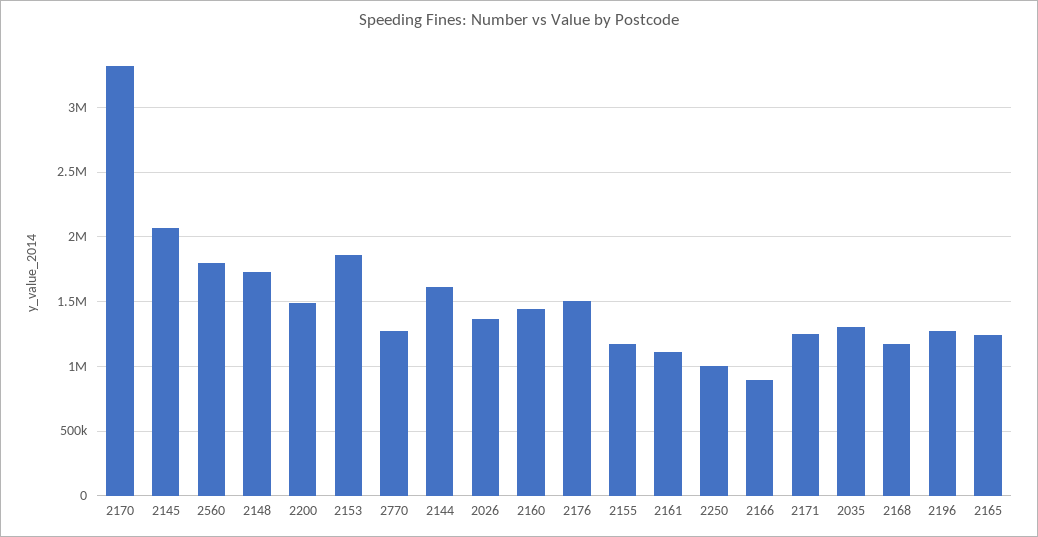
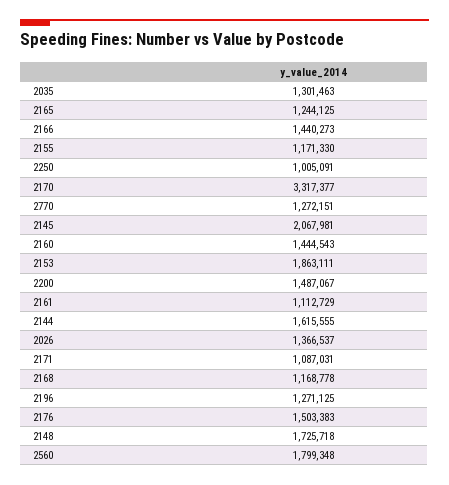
2166: 900000 -> 1440273
2171: 1250000 -> 1087031

